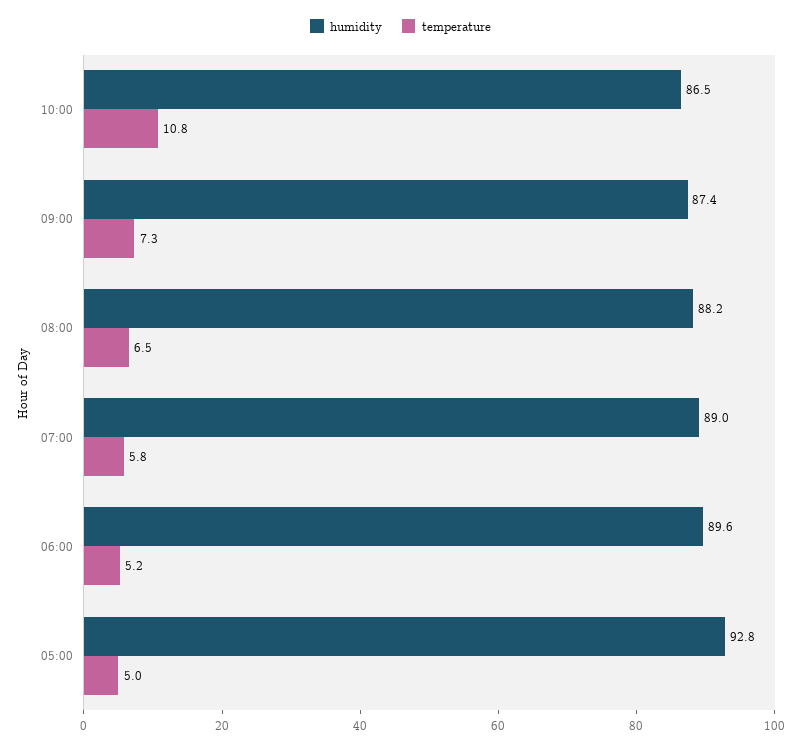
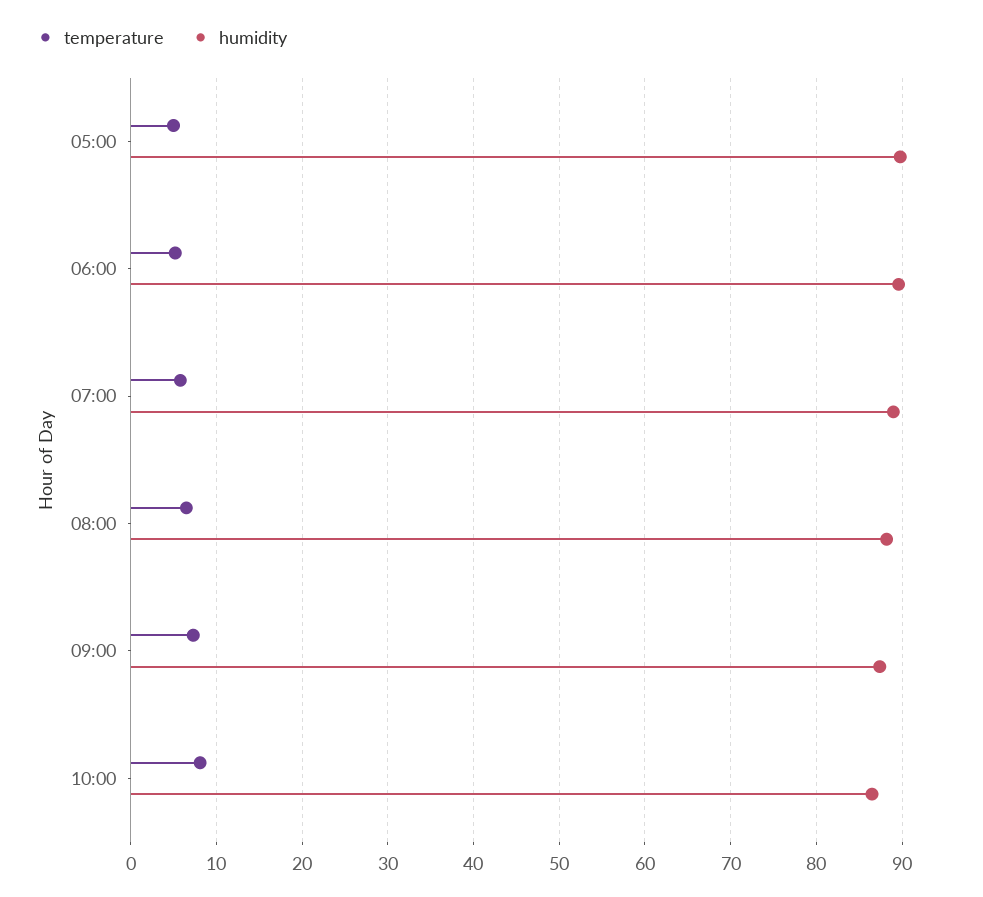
temperature, 10:00: 10.8 -> 8
humidity, 05:00: 92.8 -> 90

